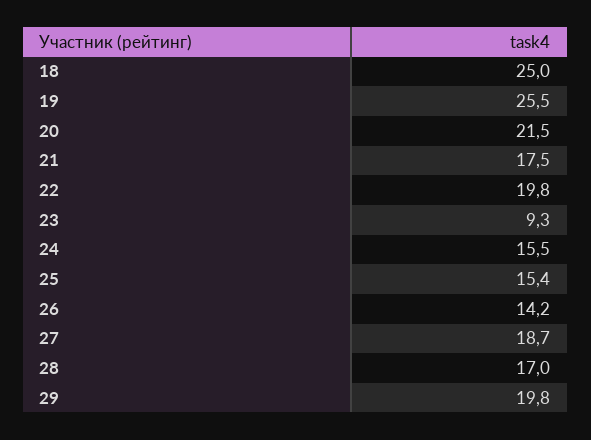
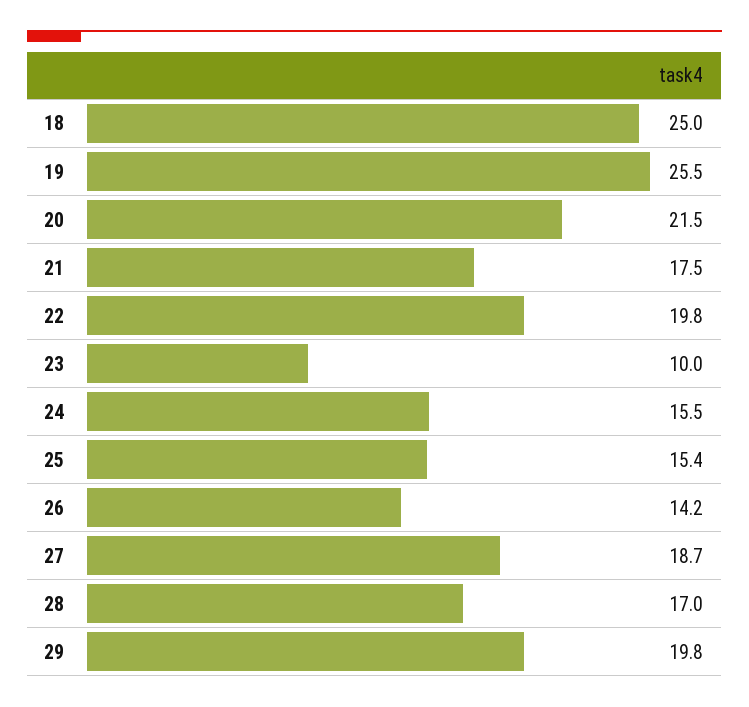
23: 9.3 -> 10

